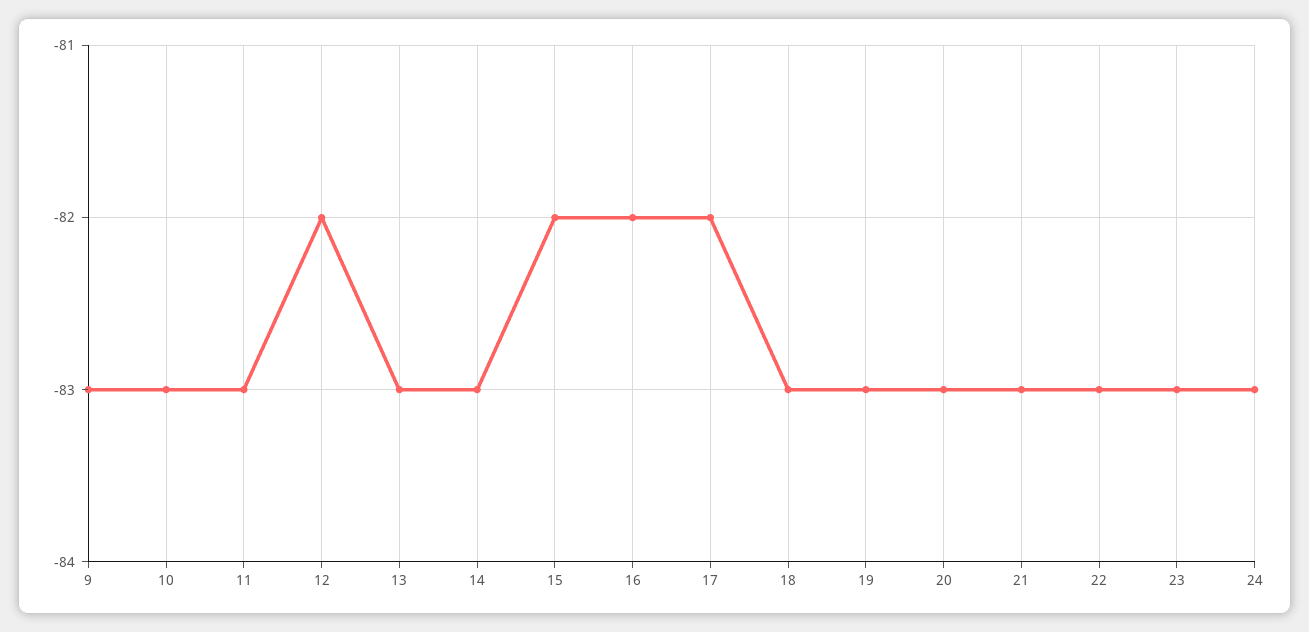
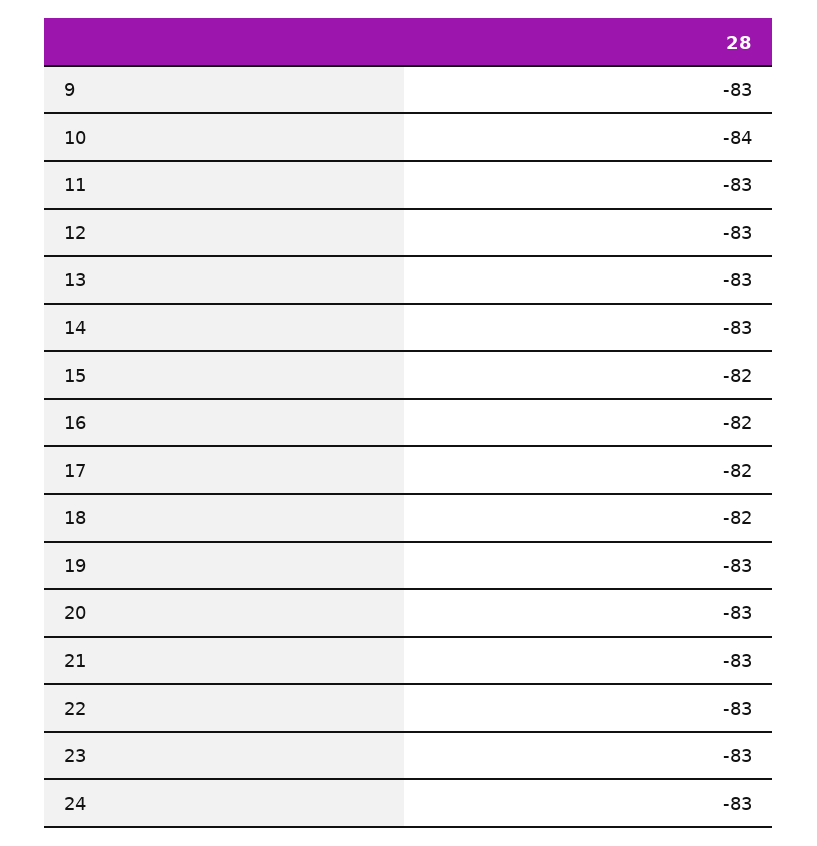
10: -83 -> -84
12: -82 -> -83
18: -83 -> -82

